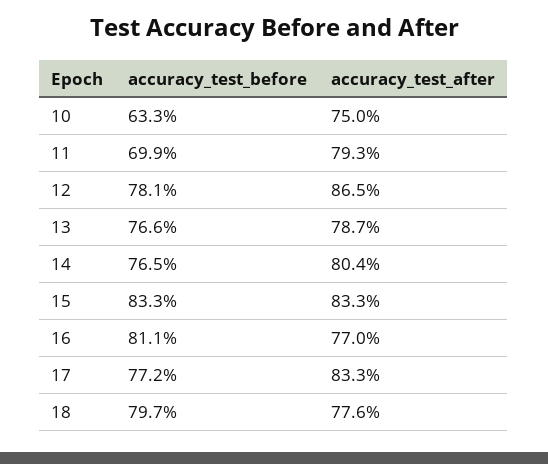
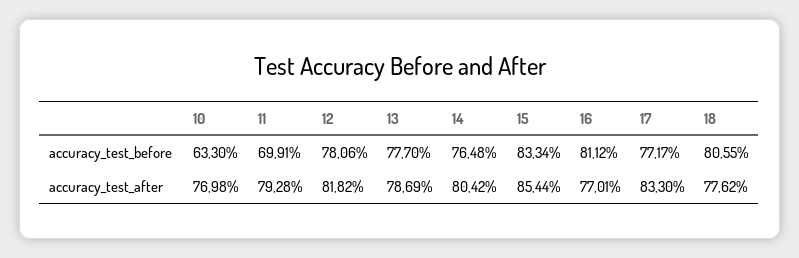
accuracy_test_after, 10: 75 -> 76.98
accuracy_test_after, 12: 86.5 -> 81.82
accuracy_test_before, 13: 76.6 -> 77.7
accuracy_test_after, 15: 83.3 -> 85.44
accuracy_test_before, 18: 79.7 -> 80.55

